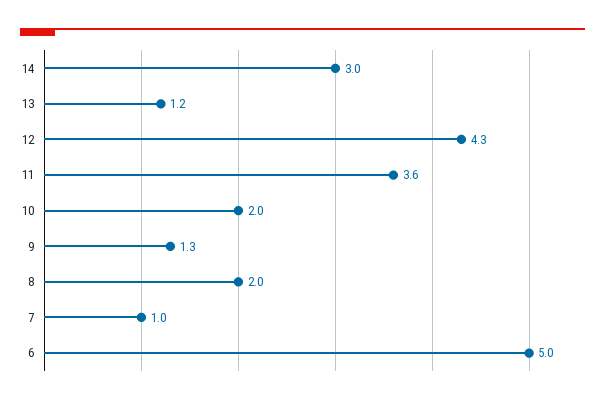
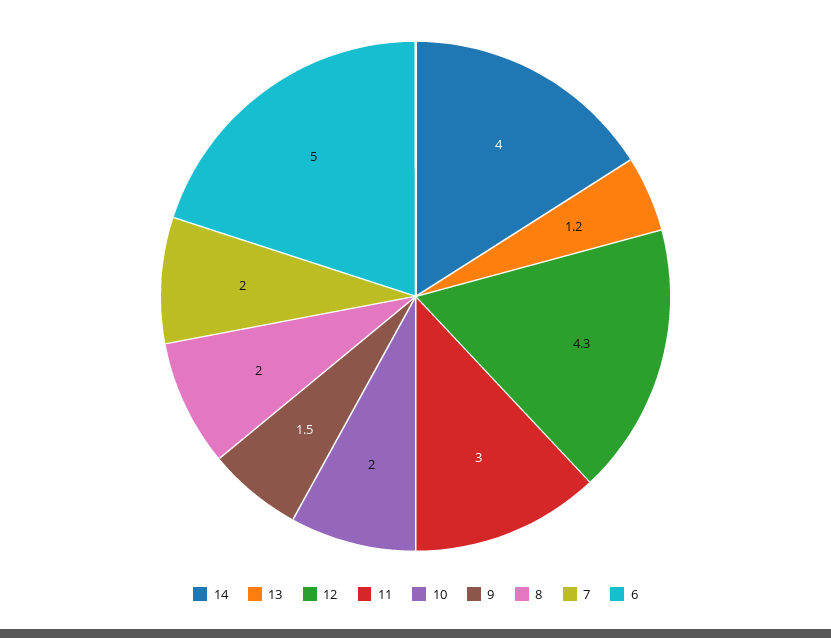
14: 3 -> 4
11: 3.6 -> 3
9: 1.3 -> 1.5
7: 1 -> 2

